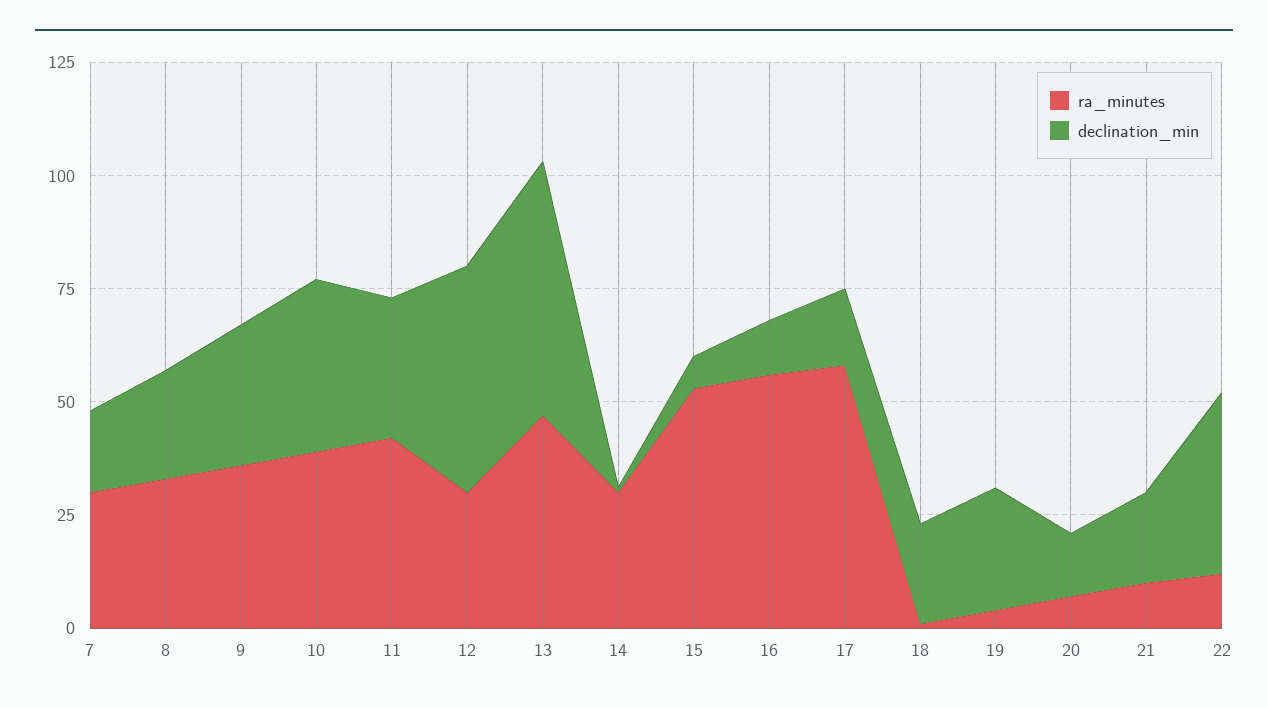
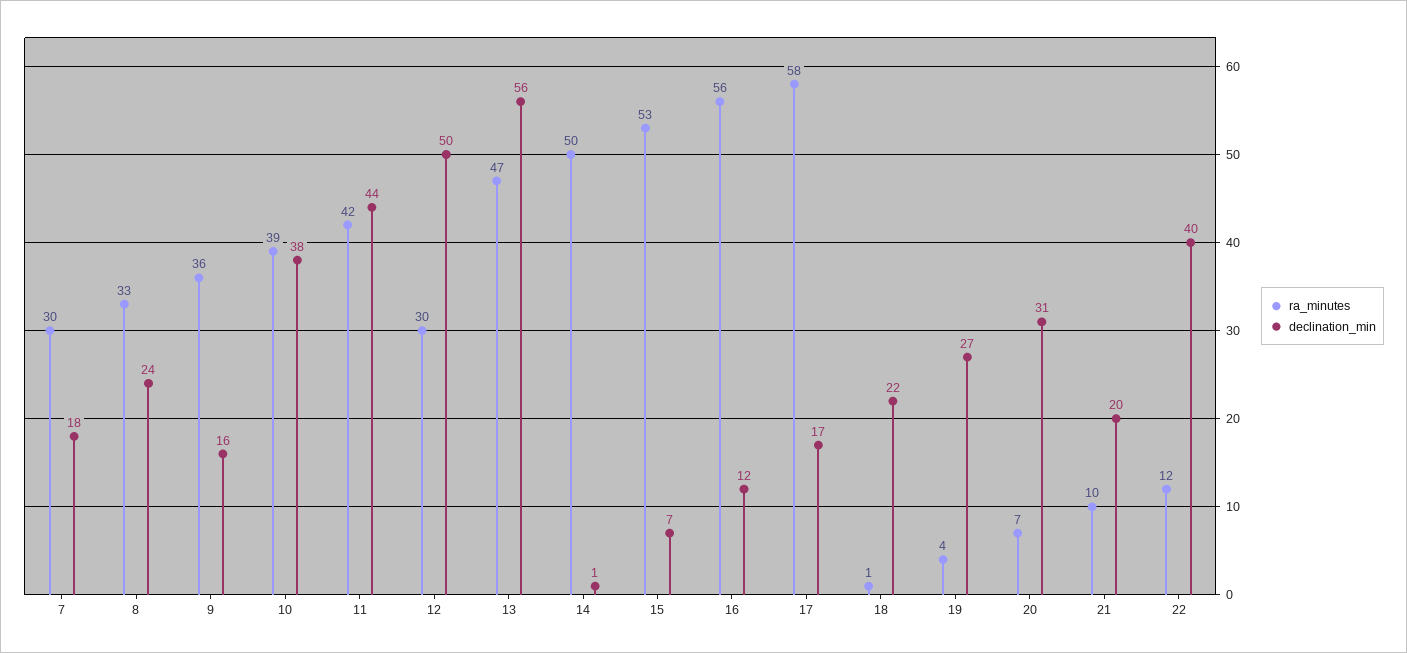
declination_min, 9: 30 -> 16
declination_min, 11: 30 -> 44
ra_minutes, 14: 30 -> 50
declination_min, 20: 15 -> 31

